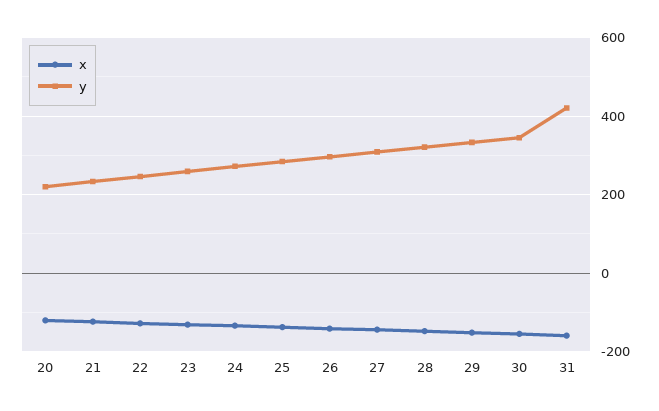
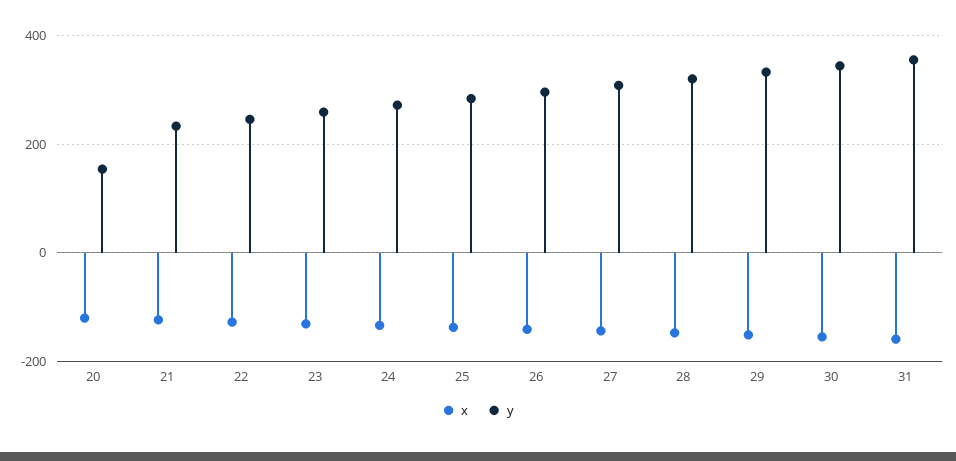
y, 20: 220 -> 160
y, 31: 420 -> 360

